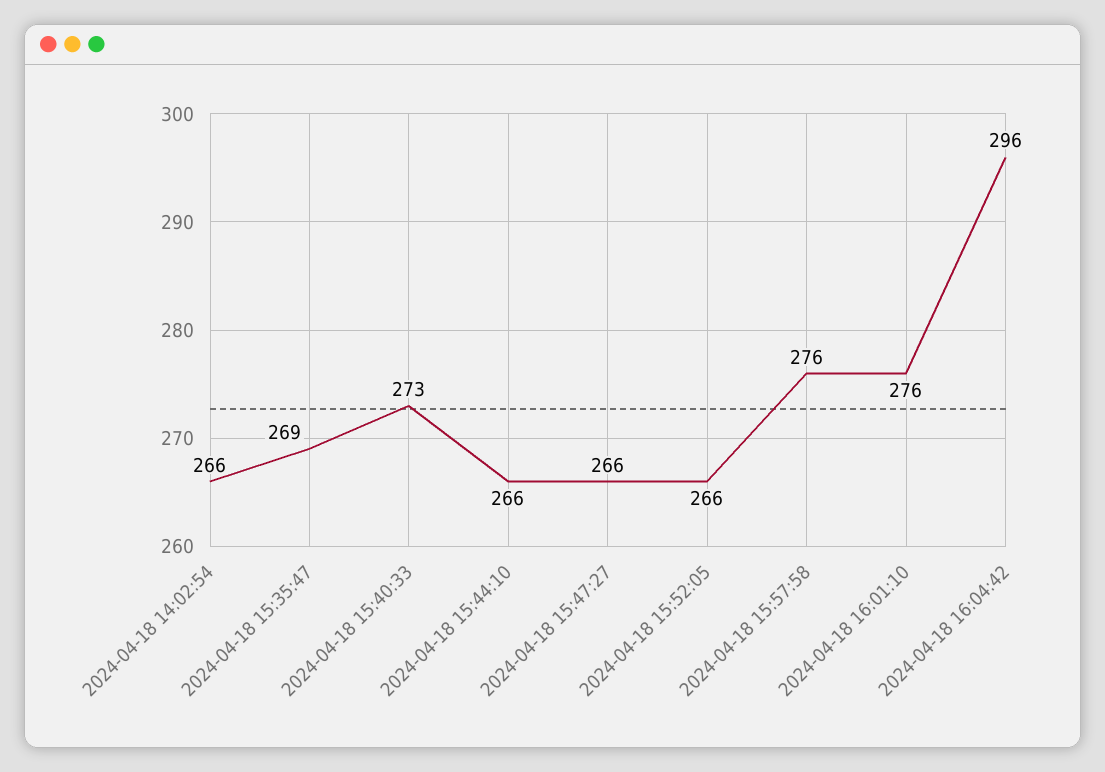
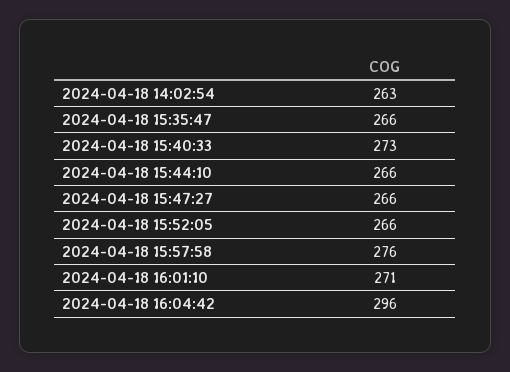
2024-04-18 14:02:54: 266 -> 263
2024-04-18 15:35:47: 269 -> 266
2024-04-18 16:01:10: 276 -> 271

